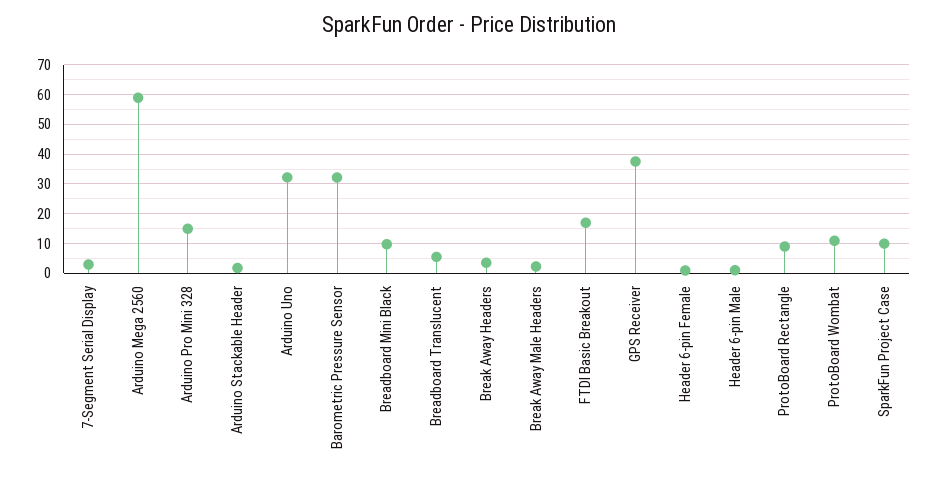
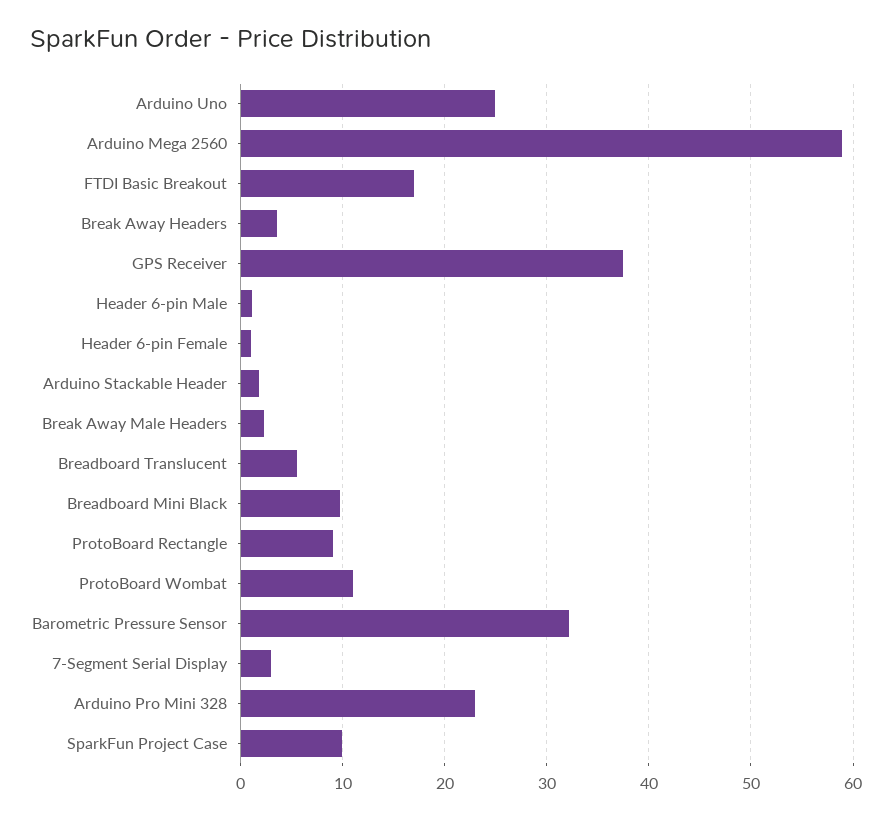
Arduino Pro Mini 328: 15 -> 23
Arduino Uno: 32.5 -> 25

